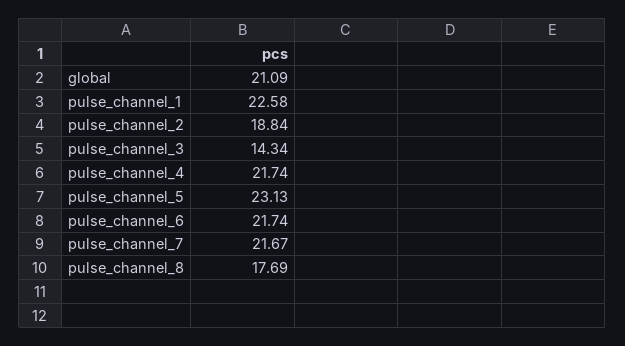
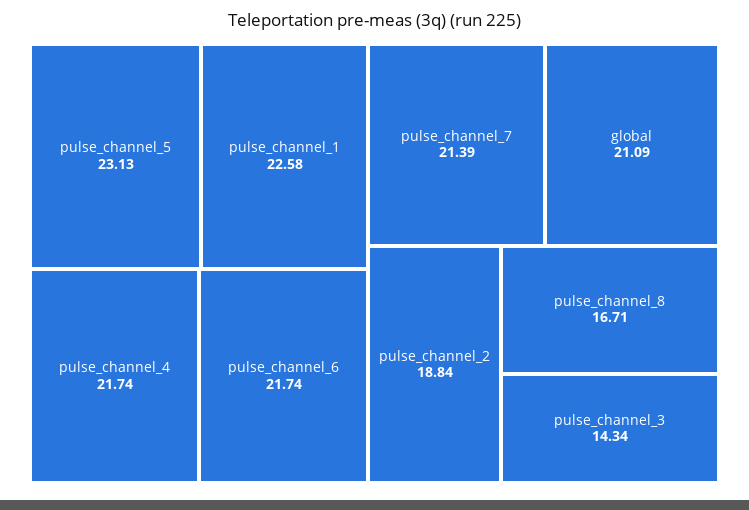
pulse_channel_7: 21.67 -> 21.39
pulse_channel_8: 17.69 -> 16.71

